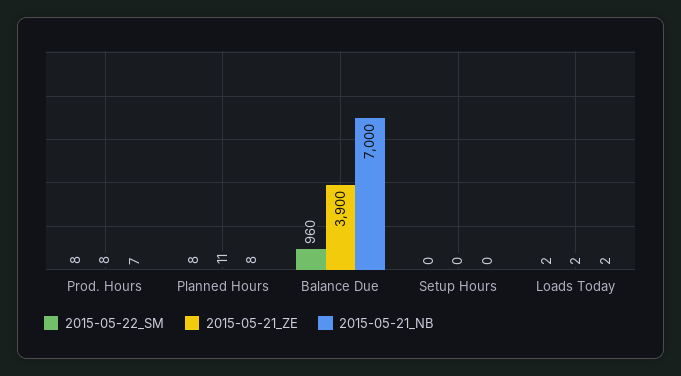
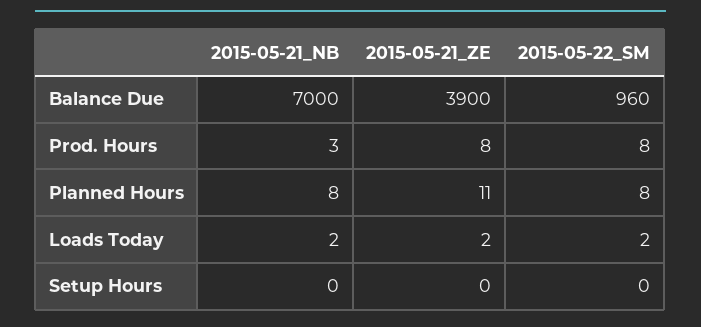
2015-05-21_NB, Prod. Hours: 7 -> 3

